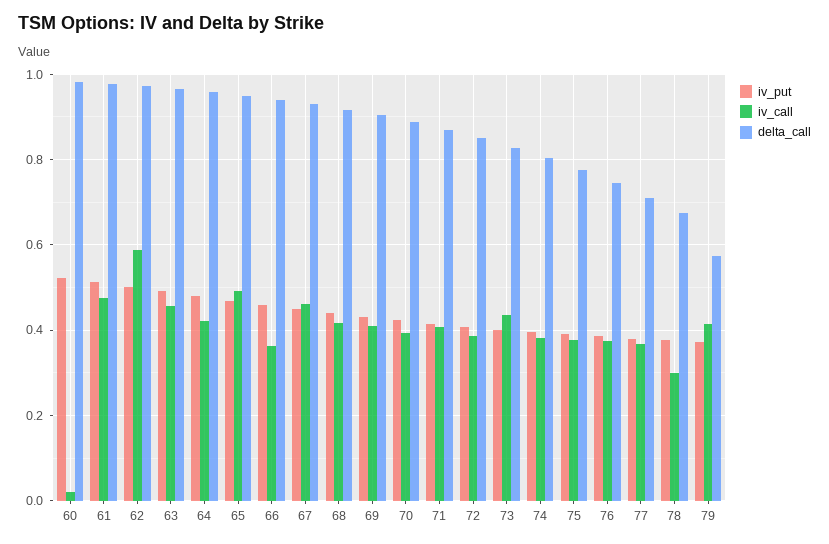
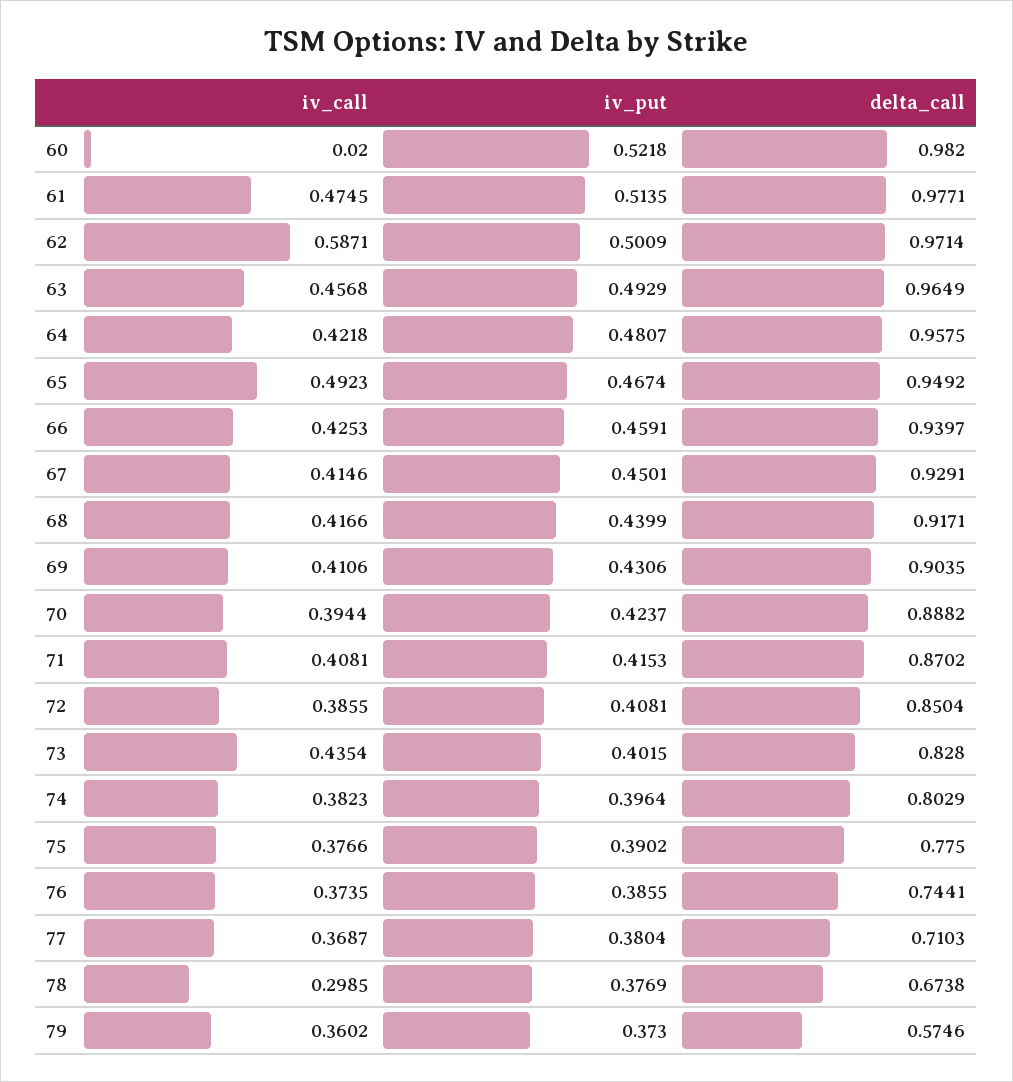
iv_call, 66: 0.36 -> 0.4253
iv_call, 67: 0.46 -> 0.4146
iv_call, 79: 0.42 -> 0.3602

